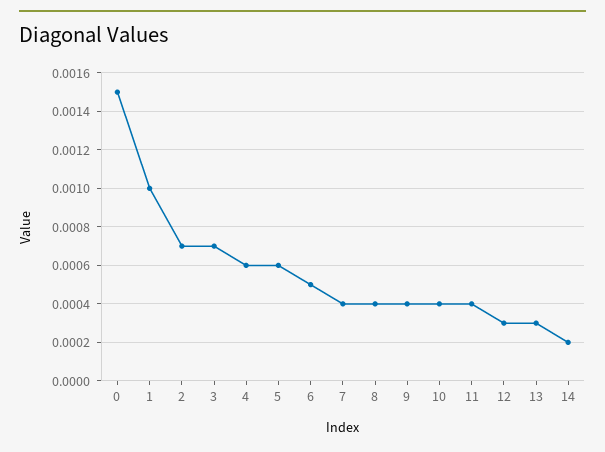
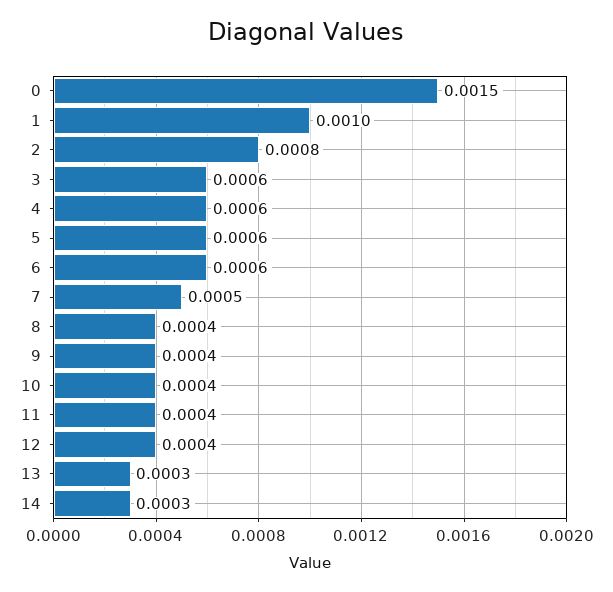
2: 0.0007 -> 0.0008
3: 0.0007 -> 0.0006
6: 0.0005 -> 0.0006
7: 0.0004 -> 0.0005
12: 0.0003 -> 0.0004
14: 0.0002 -> 0.0003

